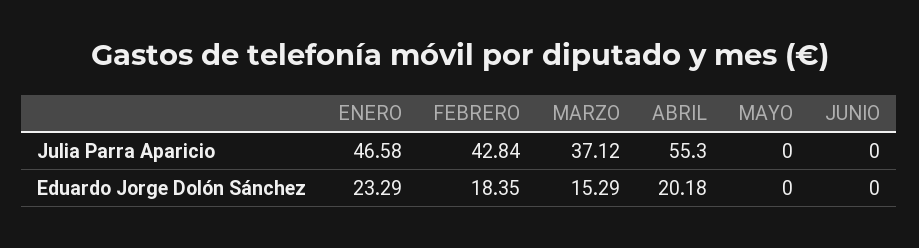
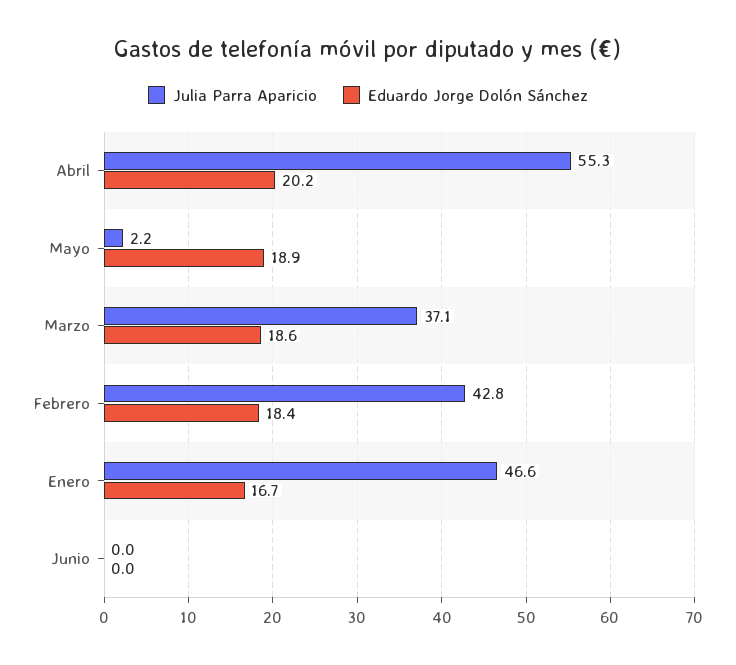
Julia Parra Aparicio, MAYO: 0 -> 2.2
Eduardo Jorge Dolón Sánchez, ENERO: 23.29 -> 16.7
Eduardo Jorge Dolón Sánchez, MARZO: 15.29 -> 18.6
Eduardo Jorge Dolón Sánchez, MAYO: 0 -> 18.9

